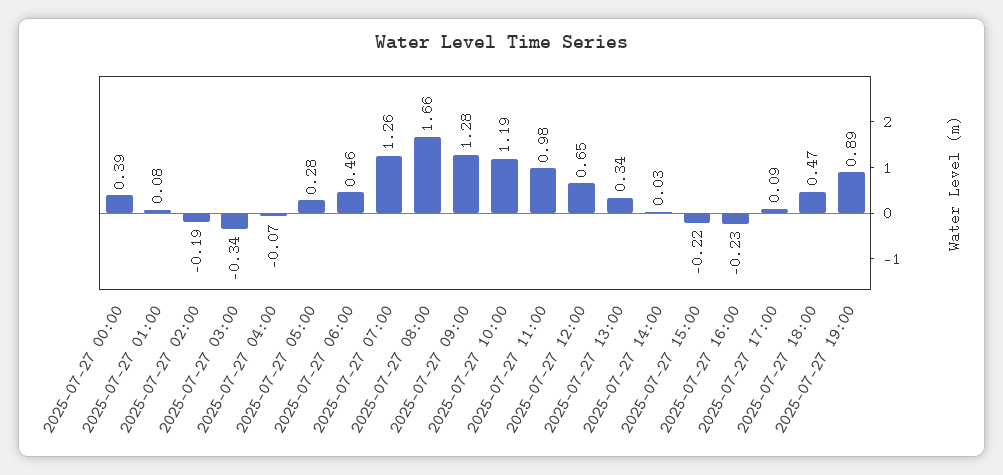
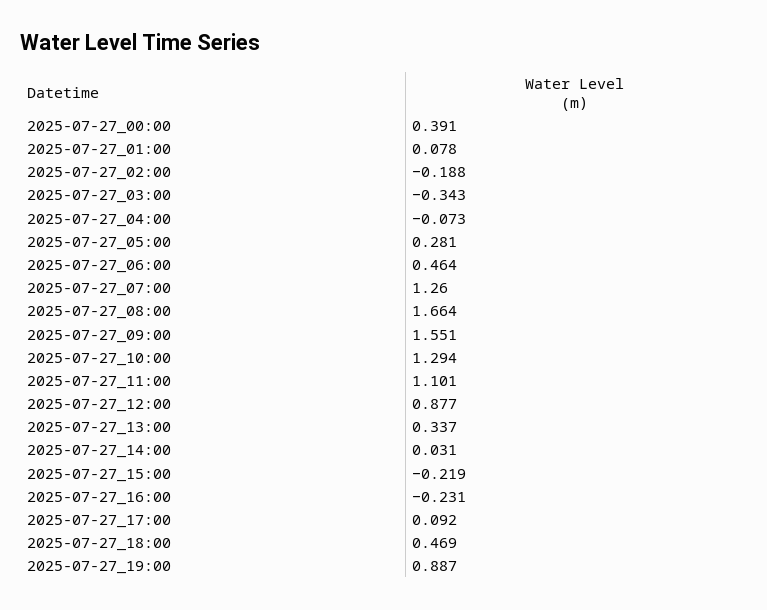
2025-07-27 09:00: 1.28 -> 1.551
2025-07-27 10:00: 1.19 -> 1.294
2025-07-27 11:00: 0.98 -> 1.101
2025-07-27 12:00: 0.65 -> 0.877

